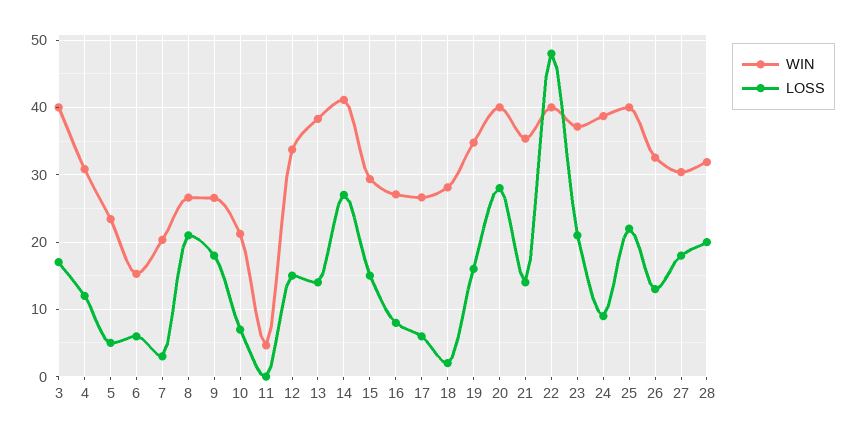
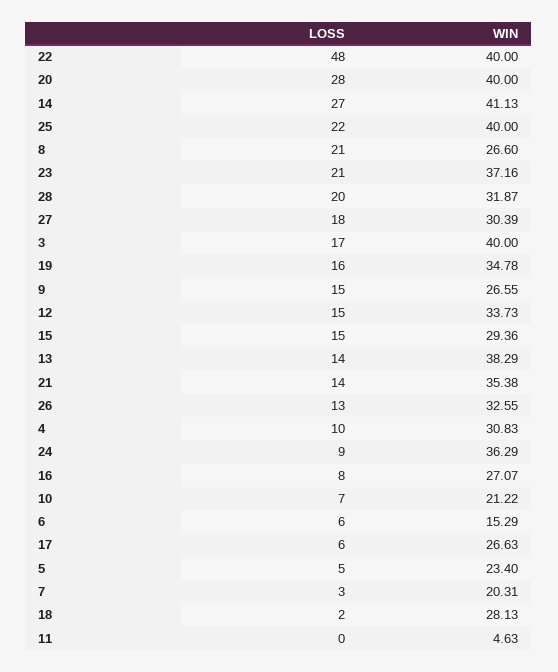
LOSS, 4: 12 -> 10
LOSS, 9: 18 -> 15
WIN, 24: 39 -> 36.29

